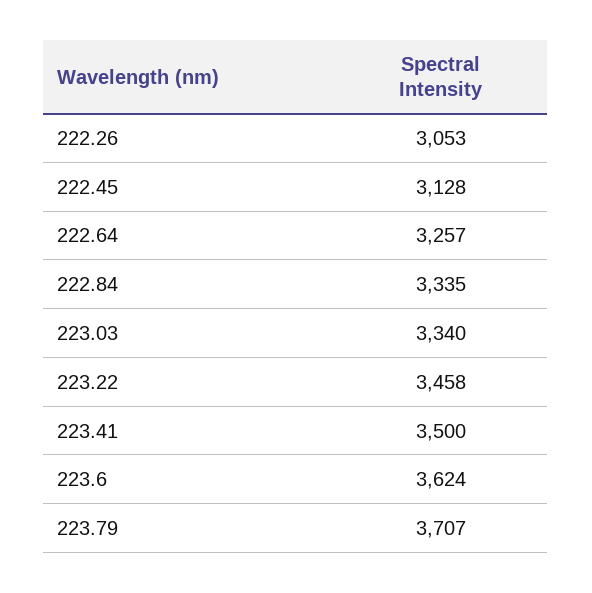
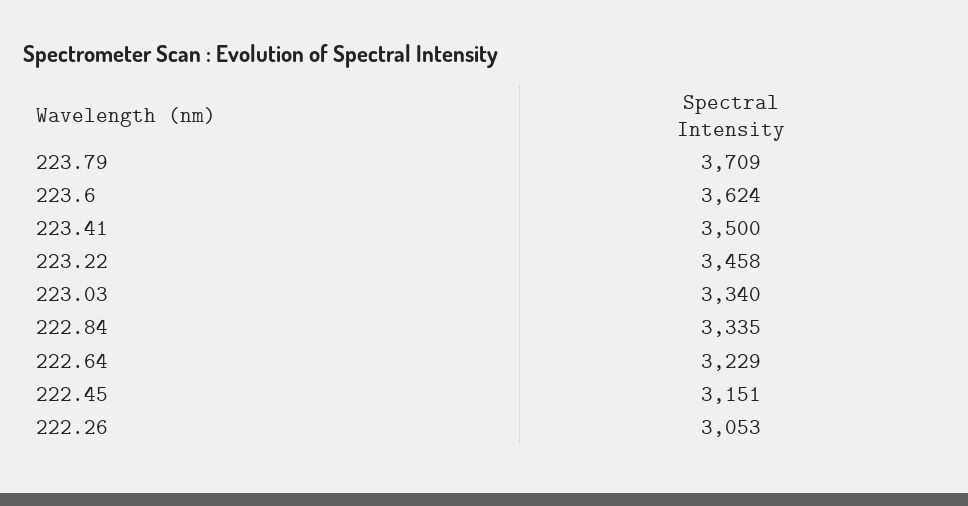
222.45: 3128 -> 3151
222.64: 3257 -> 3229
223.79: 3707 -> 3709

